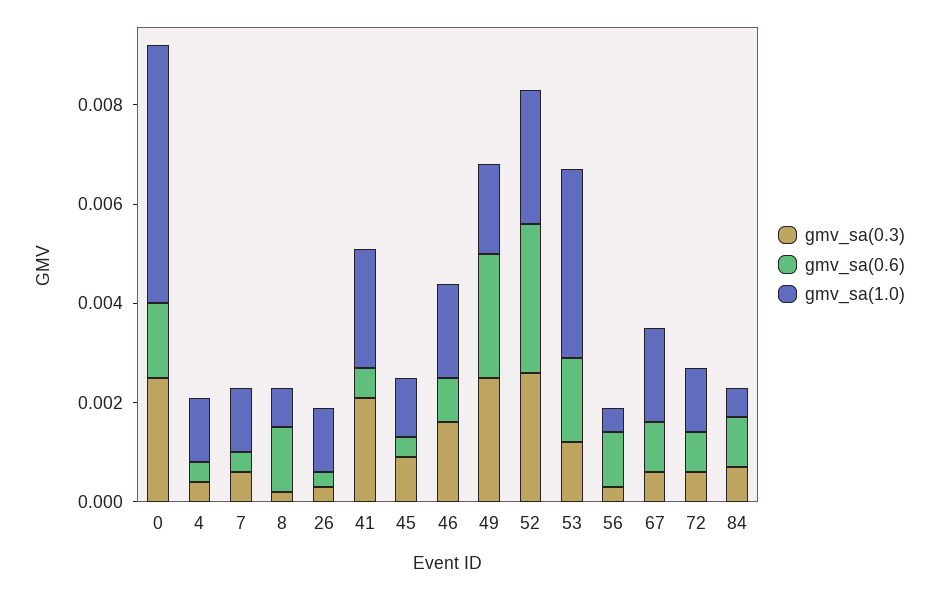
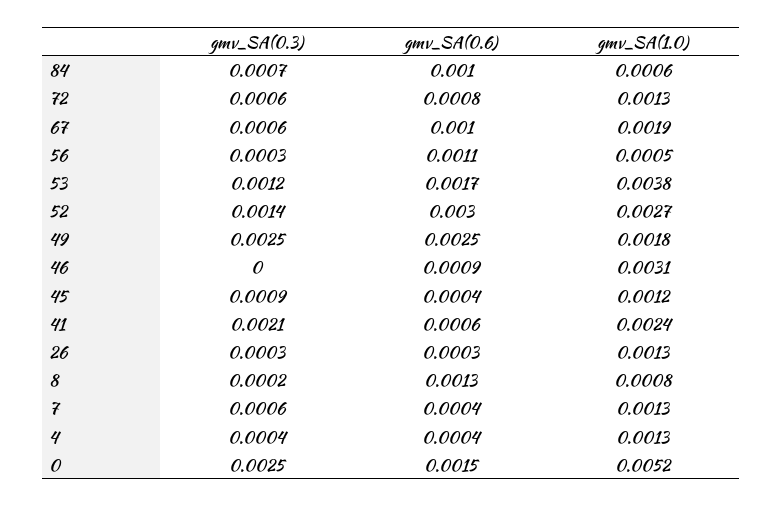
gmv_sa(0.3), 46: 0.0015 -> 0
gmv_sa(1.0), 46: 0.002 -> 0.0031
gmv_sa(0.3), 52: 0.0025 -> 0.0014

